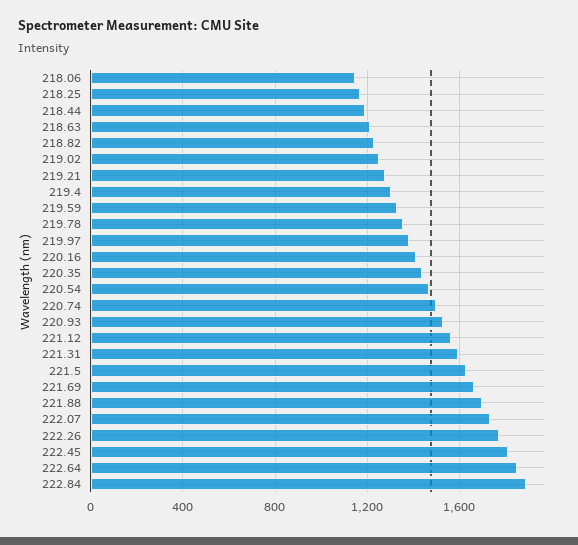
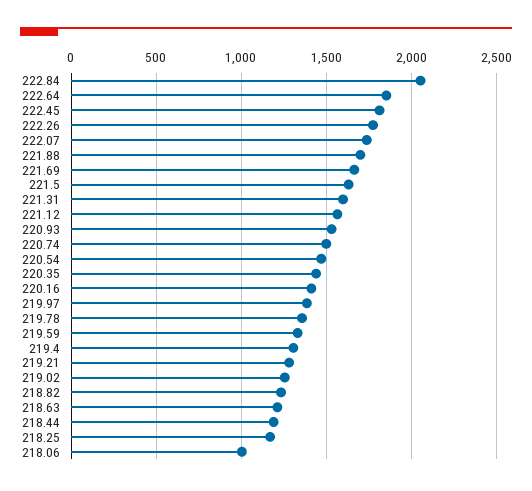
218.06: 1150 -> 1000
222.84: 1900 -> 2050

